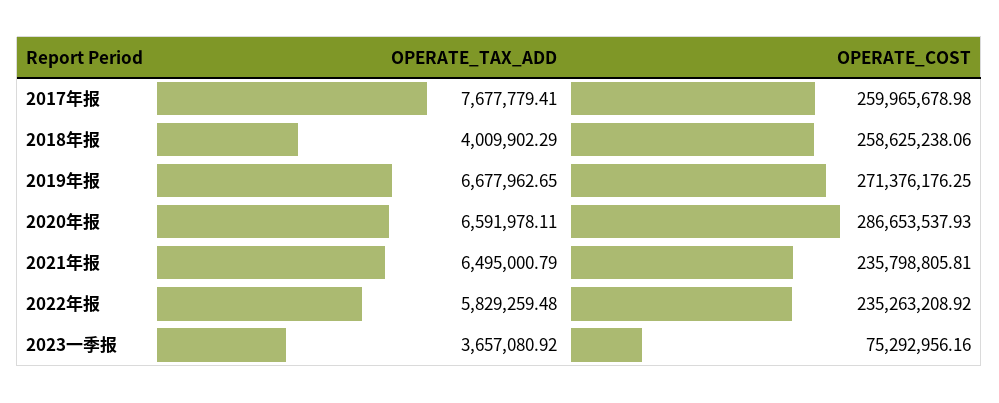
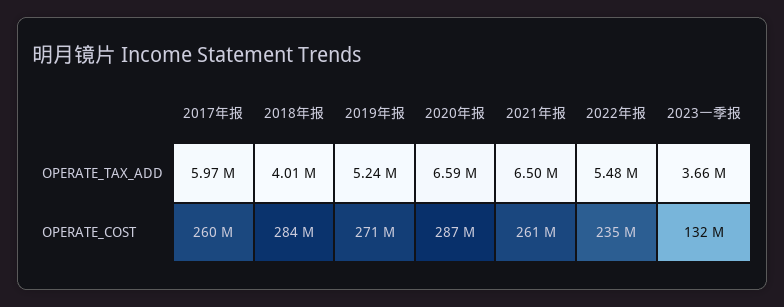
OPERATE_TAX_ADD, 2017年报: 7677779.41 -> 5970000
OPERATE_COST, 2018年报: 258625238.06 -> 284000000
OPERATE_TAX_ADD, 2019年报: 6677962.65 -> 5240000
OPERATE_COST, 2021年报: 235798805.81 -> 261000000
OPERATE_TAX_ADD, 2022年报: 5829259.48 -> 5480000
OPERATE_COST, 2023一季报: 75292956.16 -> 132000000

